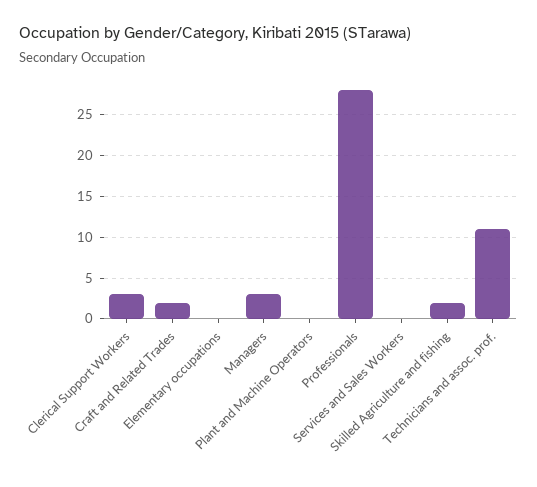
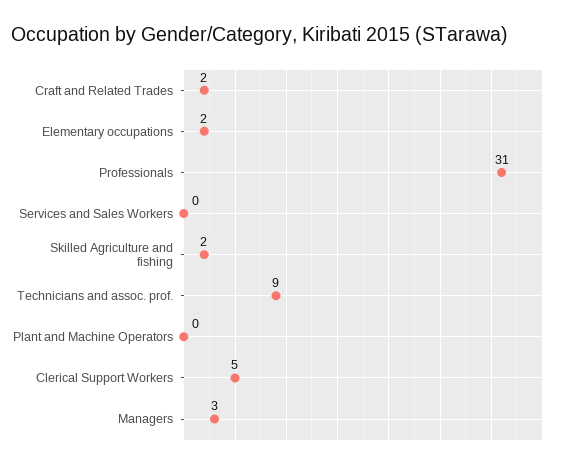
Clerical Support Workers: 3 -> 5
Elementary occupations: 0 -> 2
Professionals: 28 -> 31
Technicians and assoc. prof.: 11 -> 9

